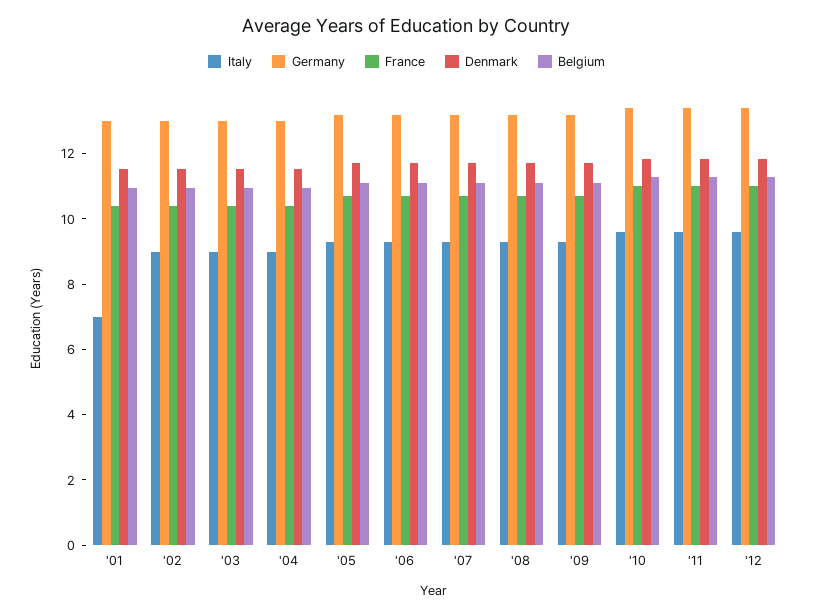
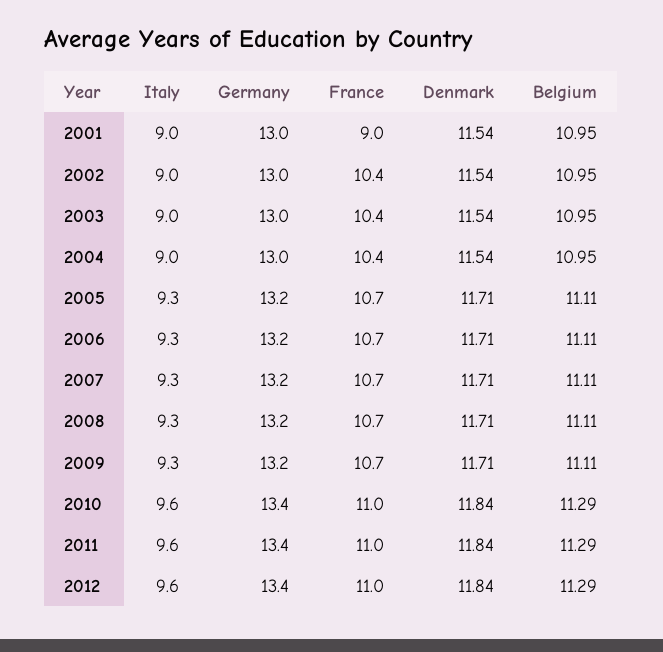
Italy, '01: 7 -> 9
France, '01: 10.5 -> 9

